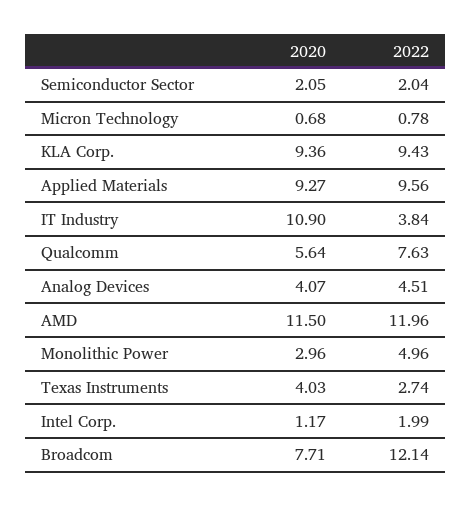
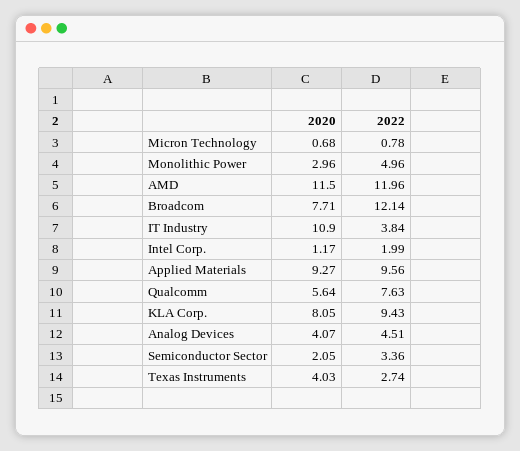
2022, Semiconductor Sector: 2.04 -> 3.36
2020, KLA Corp.: 9.36 -> 8.05

